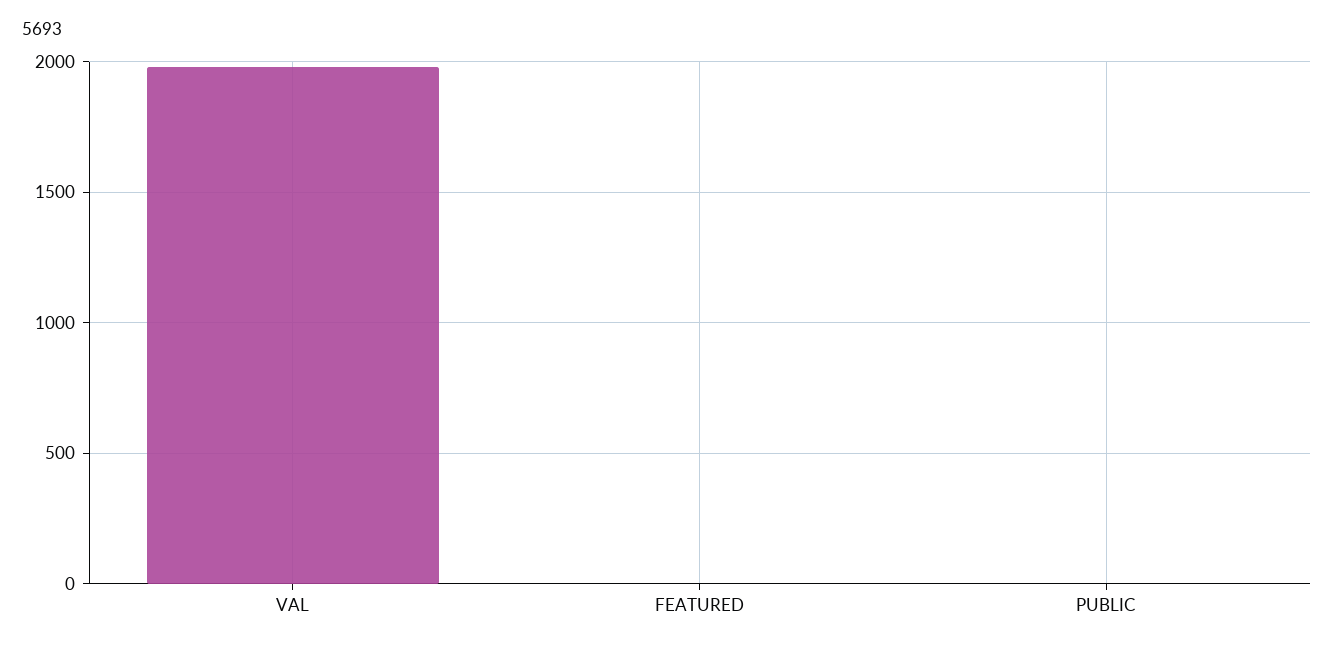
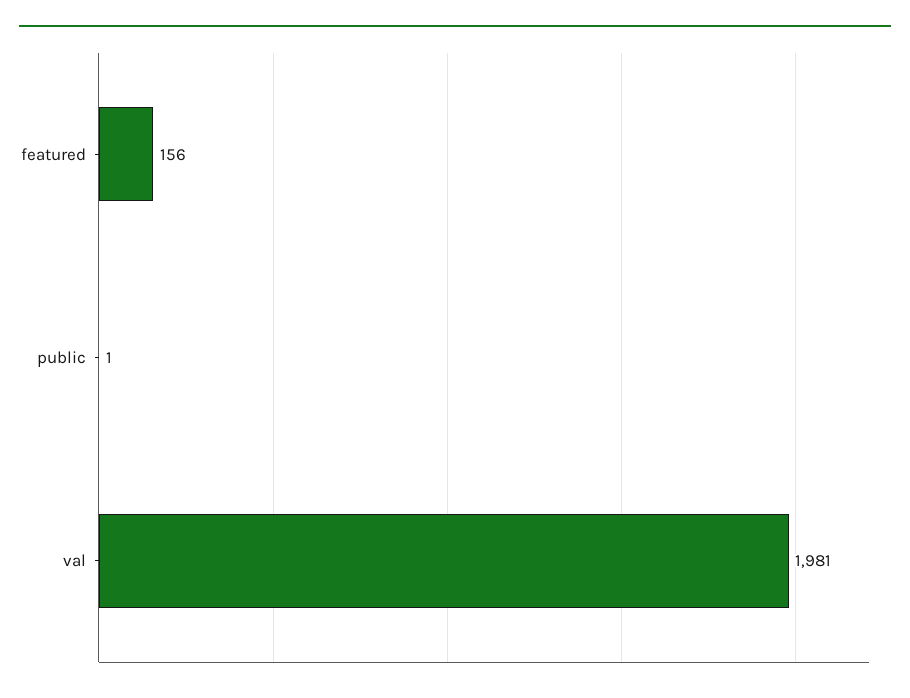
FEATURED: 0 -> 156

